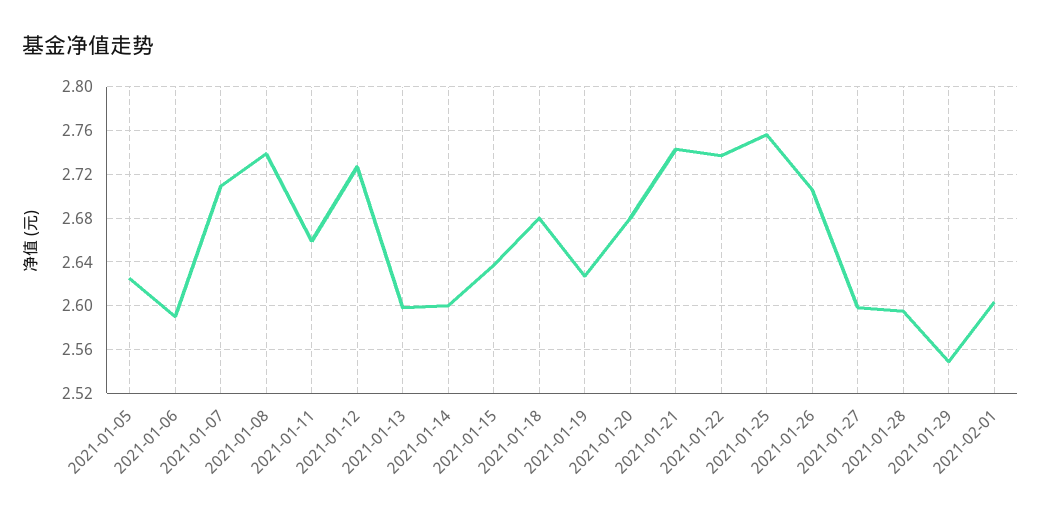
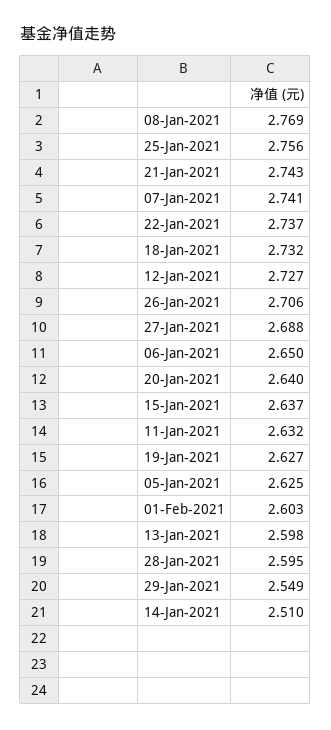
2021-01-06: 2.59 -> 2.65
2021-01-07: 2.71 -> 2.741
2021-01-08: 2.74 -> 2.769
2021-01-11: 2.66 -> 2.632
2021-01-14: 2.6 -> 2.51
2021-01-18: 2.68 -> 2.732
2021-01-20: 2.68 -> 2.64
2021-01-27: 2.6 -> 2.688

